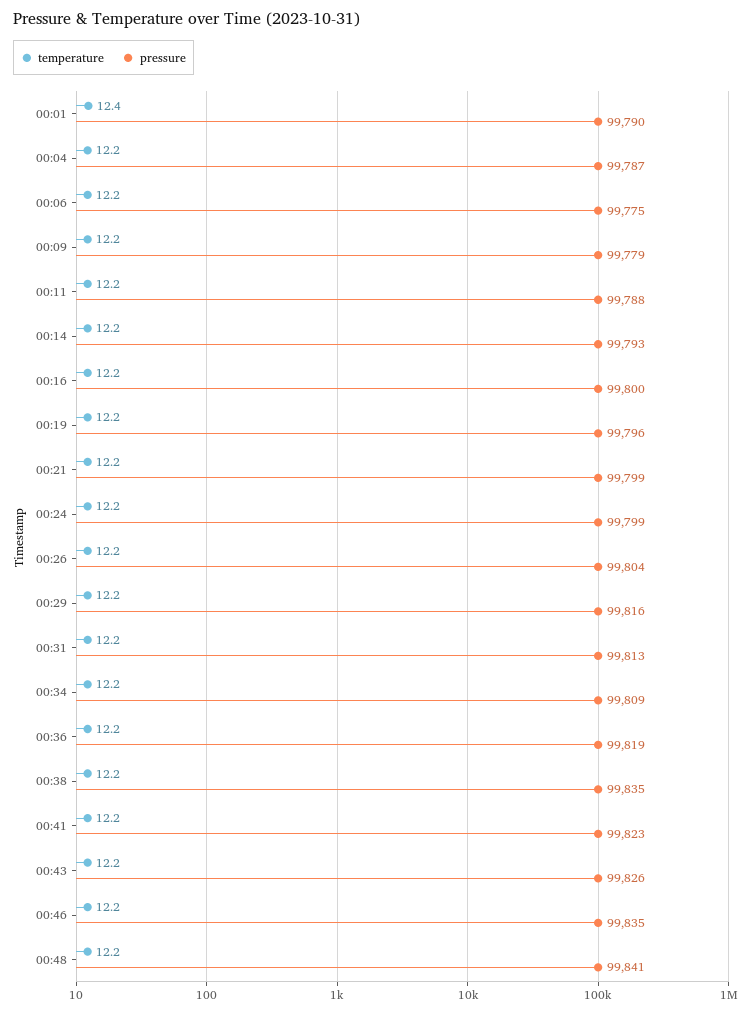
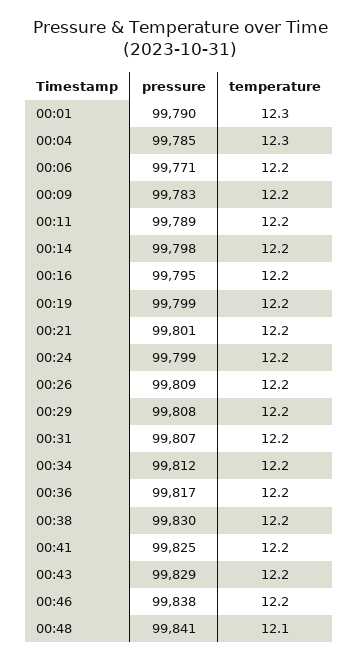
temperature, 00:01: 12.4 -> 12.3
temperature, 00:04: 12.2 -> 12.3
pressure, 00:04: 99787 -> 99785
pressure, 00:06: 99775 -> 99771
pressure, 00:09: 99779 -> 99783
pressure, 00:11: 99788 -> 99789
pressure, 00:14: 99793 -> 99798
pressure, 00:16: 99800 -> 99795
pressure, 00:19: 99796 -> 99799
pressure, 00:21: 99799 -> 99801
pressure, 00:26: 99804 -> 99809
pressure, 00:29: 99816 -> 99808
pressure, 00:31: 99813 -> 99807
pressure, 00:34: 99809 -> 99812
pressure, 00:36: 99819 -> 99817
pressure, 00:38: 99835 -> 99830
pressure, 00:41: 99823 -> 99825
pressure, 00:43: 99826 -> 99829
pressure, 00:46: 99835 -> 99838
temperature, 00:48: 12.2 -> 12.1

